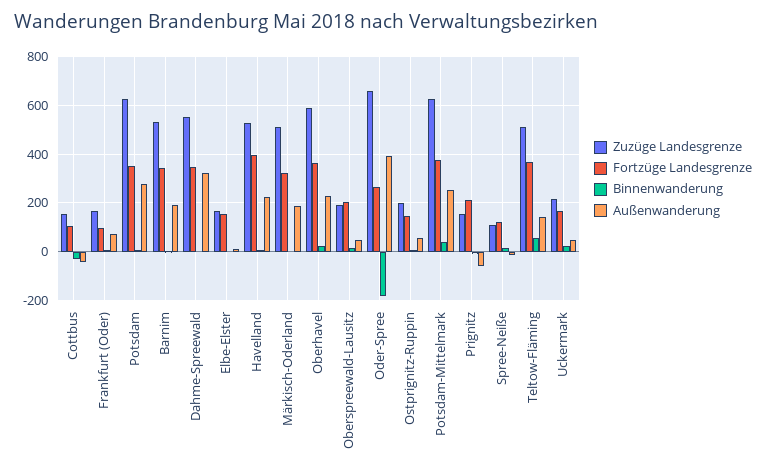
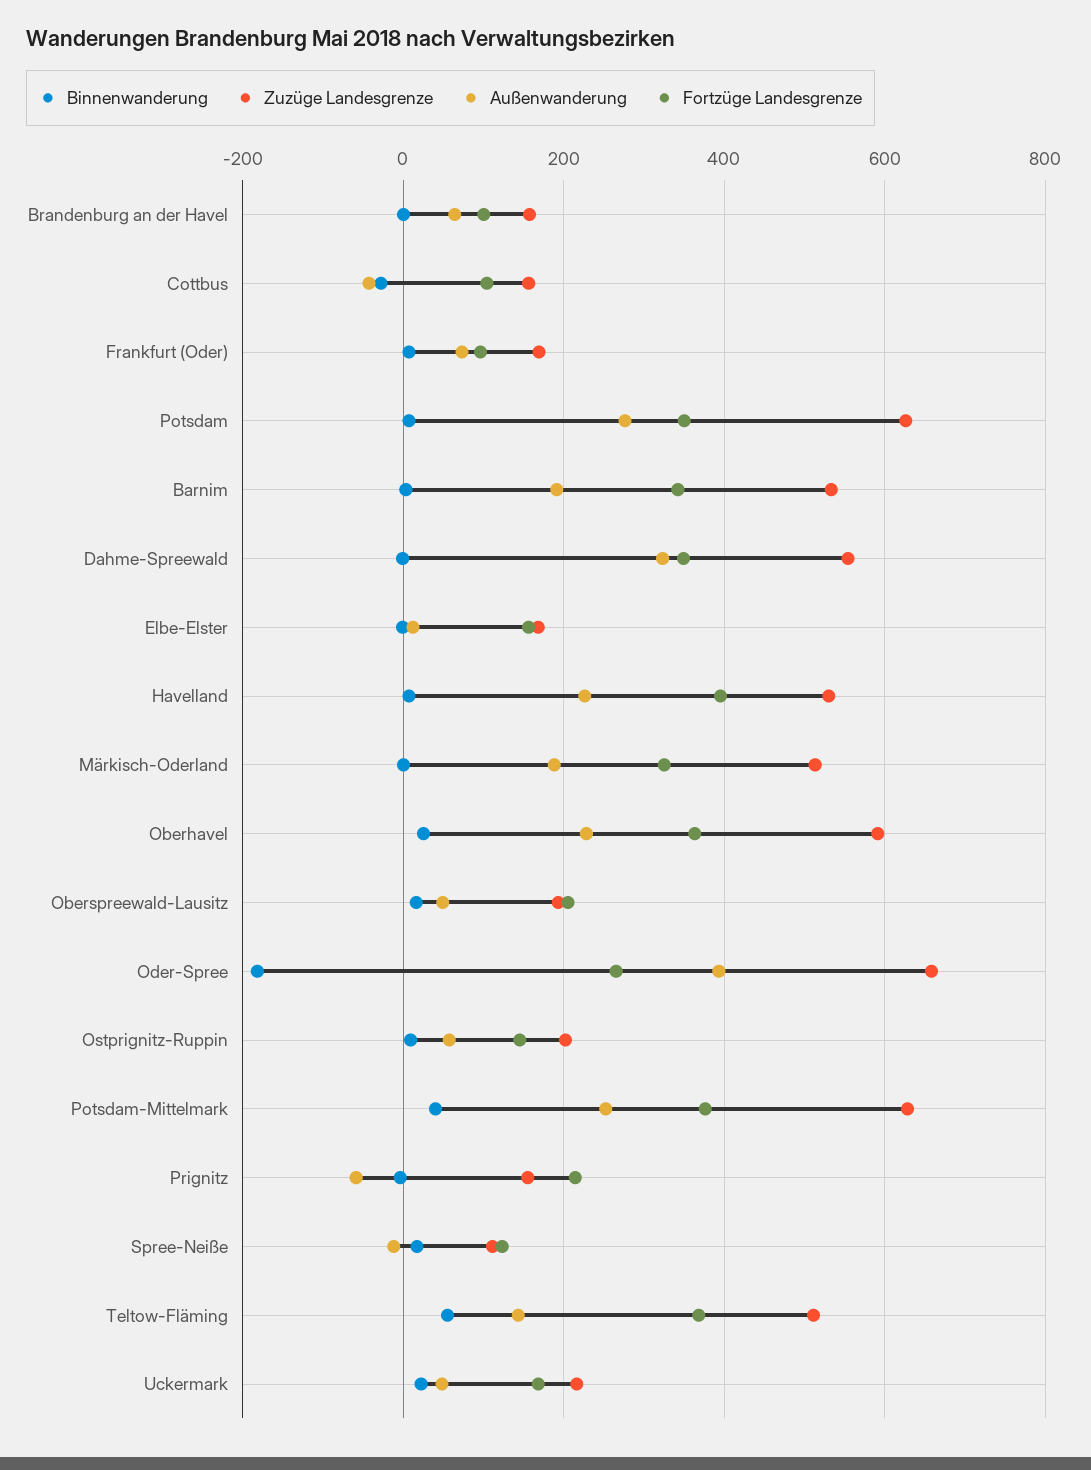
Binnenwanderung, Brandenburg an der Havel: none -> 0
Zuzüge Landesgrenze, Brandenburg an der Havel: none -> 160
Außenwanderung, Brandenburg an der Havel: none -> 60
Fortzüge Landesgrenze, Brandenburg an der Havel: none -> 100

